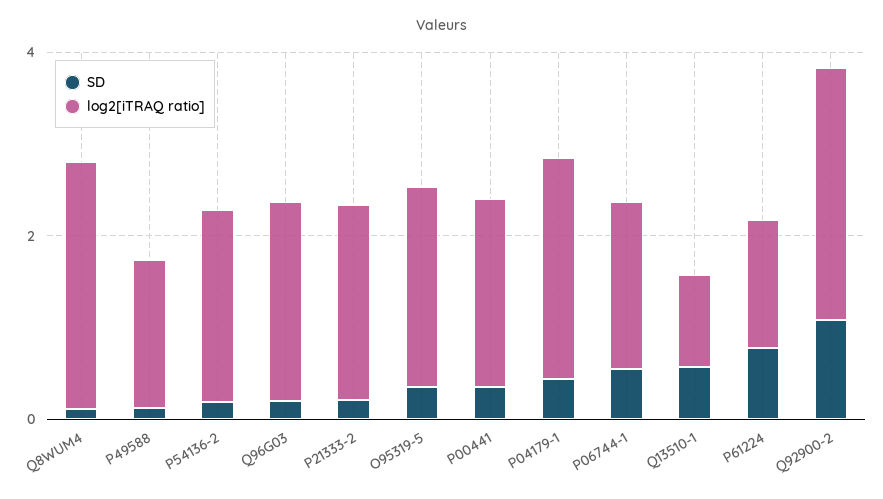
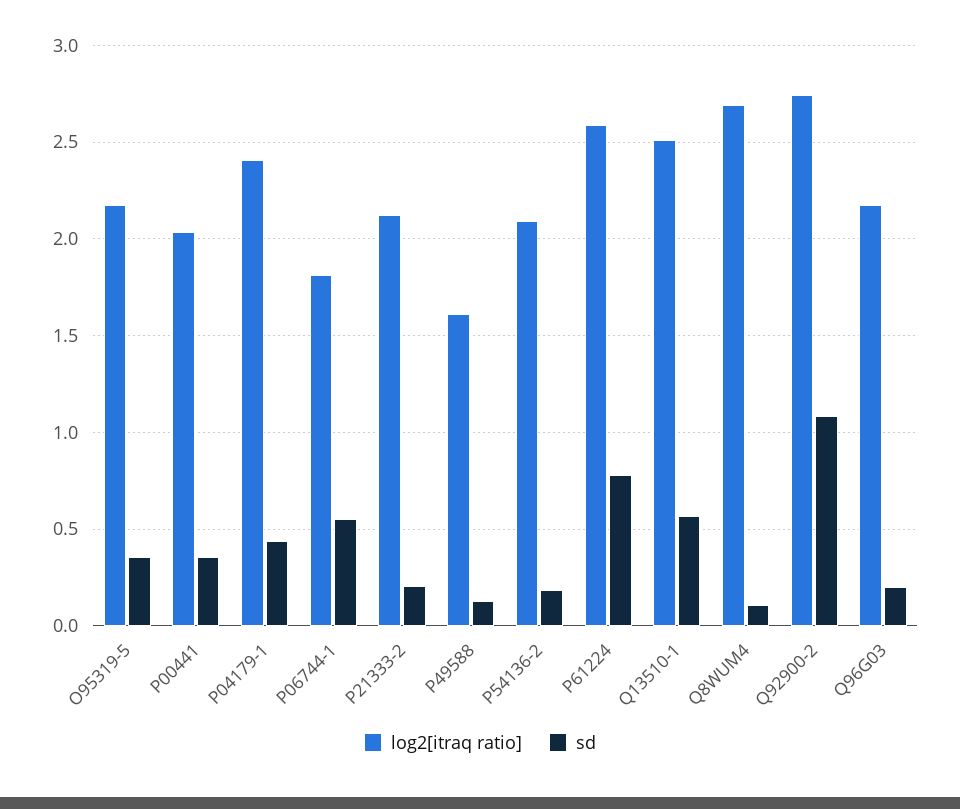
log2[iTRAQ ratio], Q13510-1: 1 -> 2.5
log2[iTRAQ ratio], P61224: 1.5 -> 2.6

